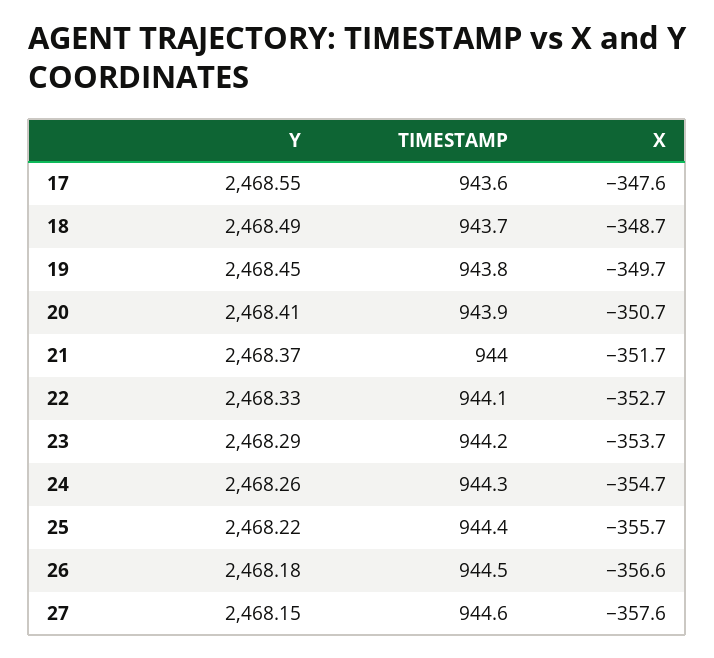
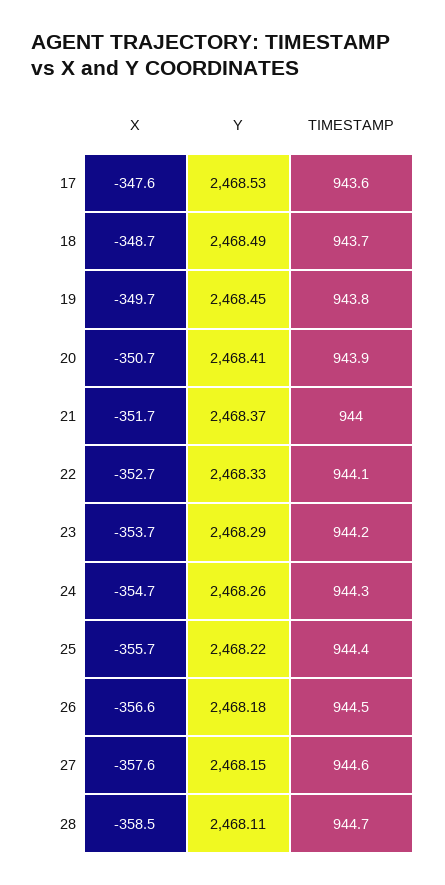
Y, 17: 2468.55 -> 2468.53
X, 28: none -> -358.5
Y, 28: none -> 2468.11
TIMESTAMP, 28: none -> 944.7

